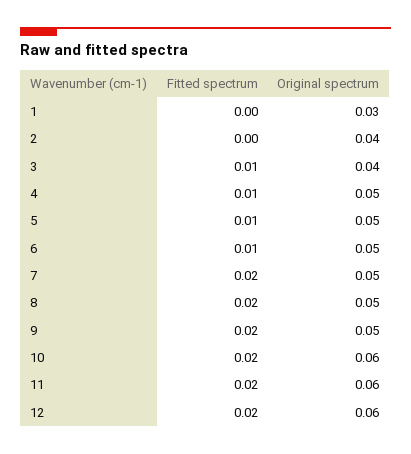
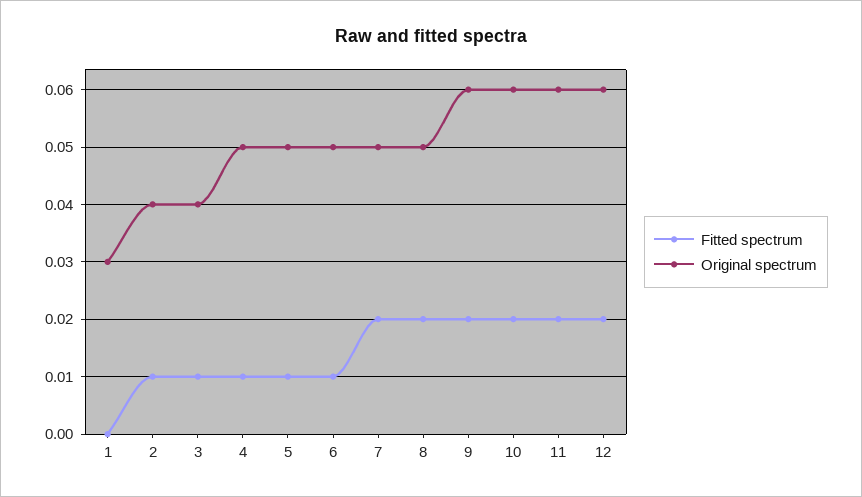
Fitted spectrum, 2: 0 -> 0.01
Original spectrum, 9: 0.05 -> 0.06

